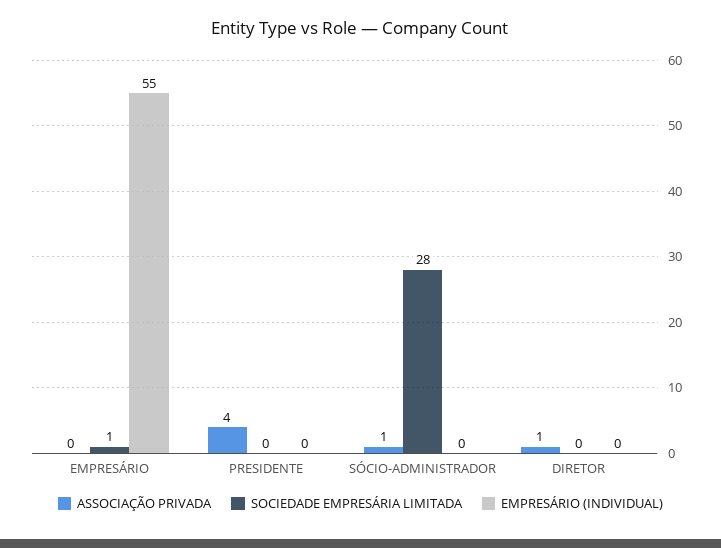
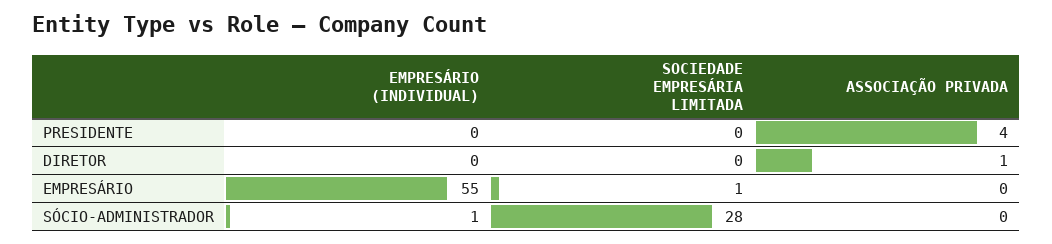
ASSOCIAÇÃO PRIVADA, SÓCIO-ADMINISTRADOR: 1 -> 0
EMPRESÁRIO (INDIVIDUAL), SÓCIO-ADMINISTRADOR: 0 -> 1

